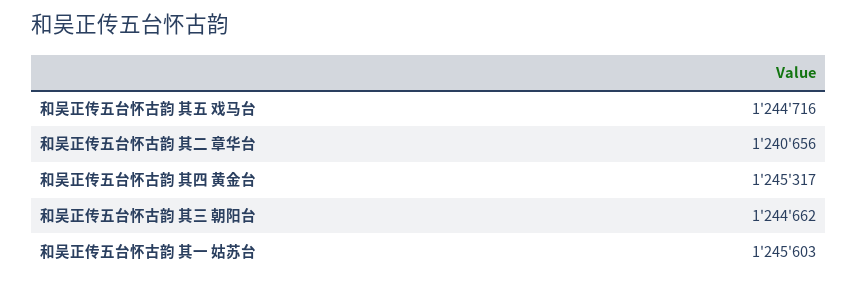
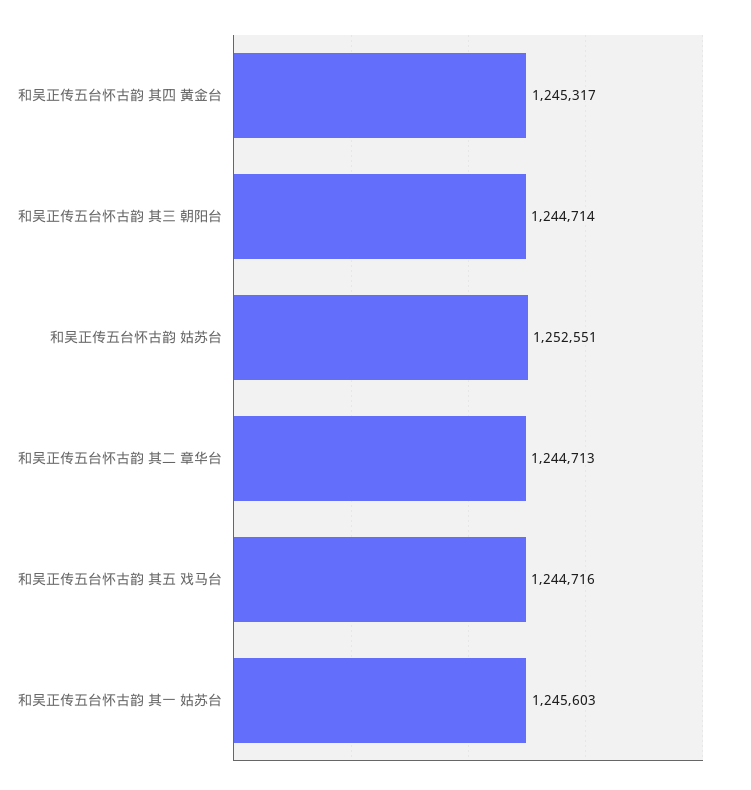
和吴正传五台怀古韵 其二 章华台: 1240656 -> 1244713
和吴正传五台怀古韵 其三 朝阳台: 1244662 -> 1244714
和吴正传五台怀古韵 姑苏台: none -> 1252551

